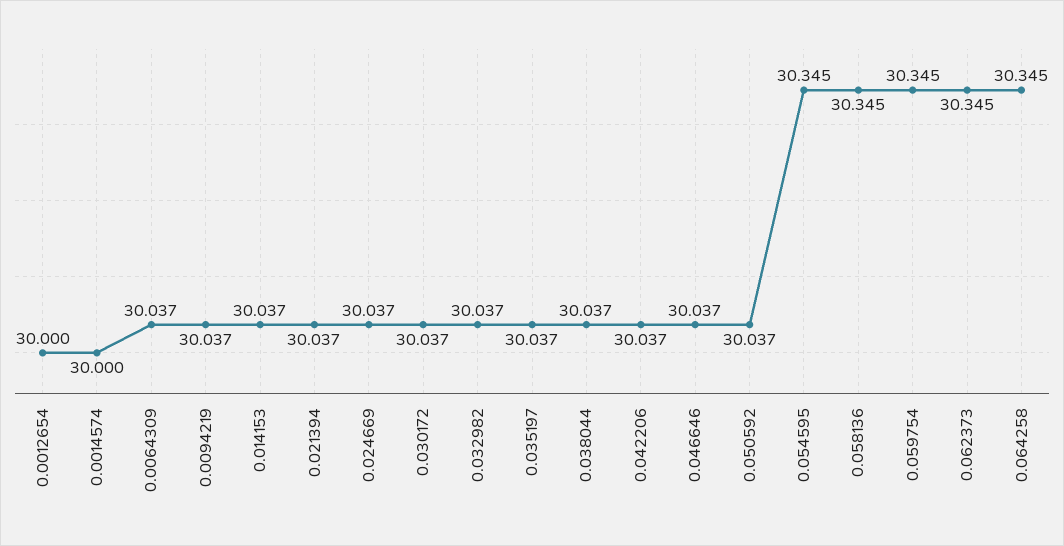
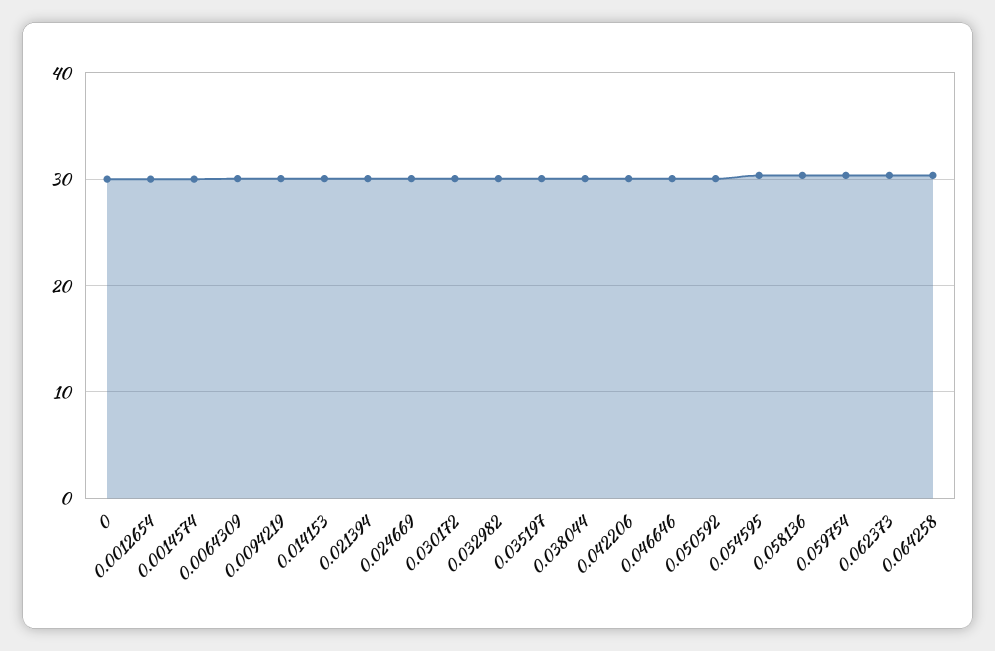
0: none -> 30

